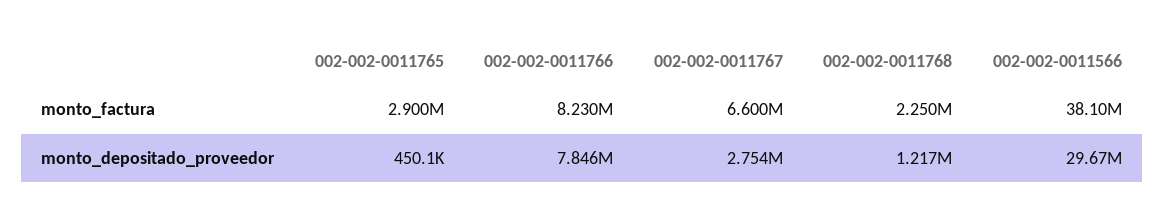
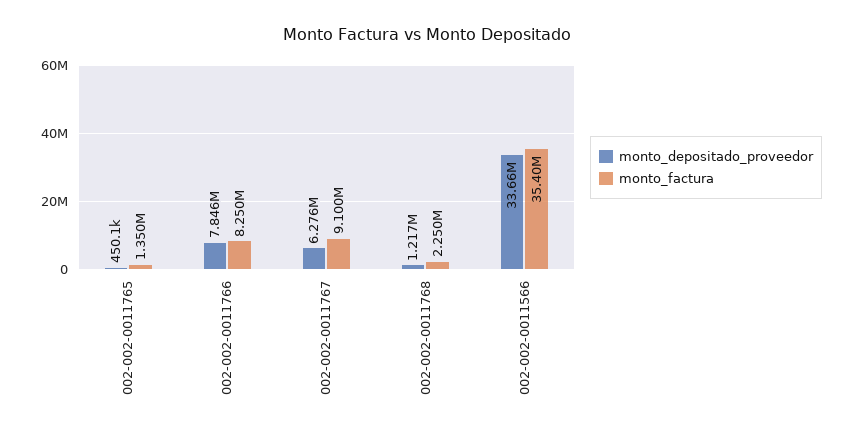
monto_factura, 002-002-0011765: 2900000 -> 1350000
monto_factura, 002-002-0011766: 8230000 -> 8250000
monto_factura, 002-002-0011767: 6600000 -> 9100000
monto_factura, 002-002-0011566: 38100000 -> 35400000
monto_depositado_proveedor, 002-002-0011767: 2754000 -> 6276000
monto_depositado_proveedor, 002-002-0011566: 29670000 -> 33660000

